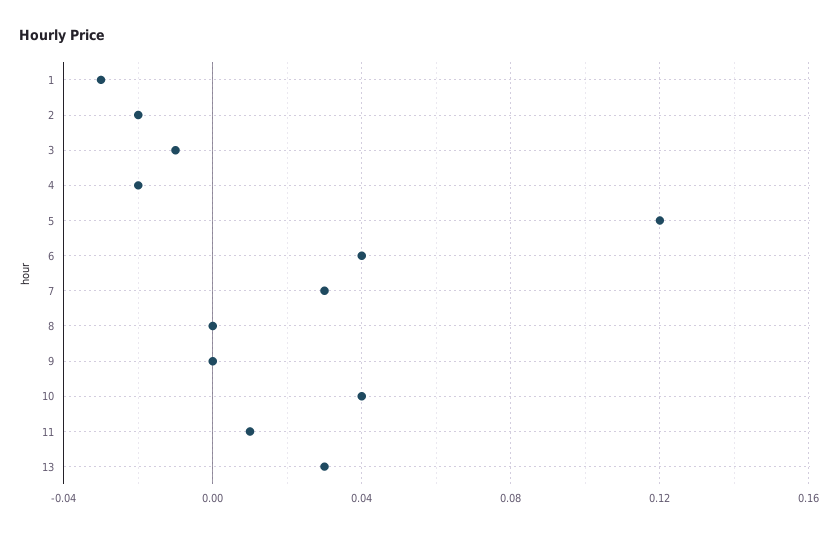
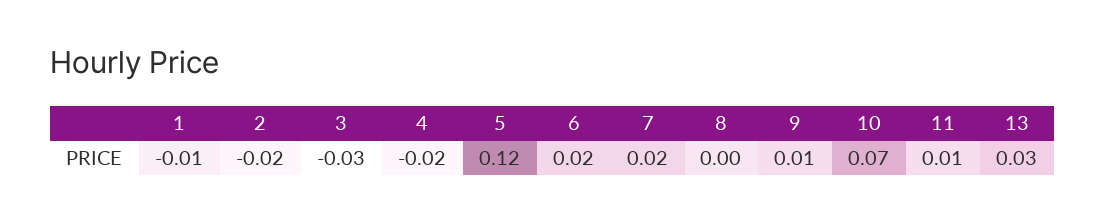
1: -0.03 -> -0.01
3: -0.01 -> -0.03
6: 0.04 -> 0.02
7: 0.03 -> 0.02
9: 0 -> 0.01
10: 0.04 -> 0.07

